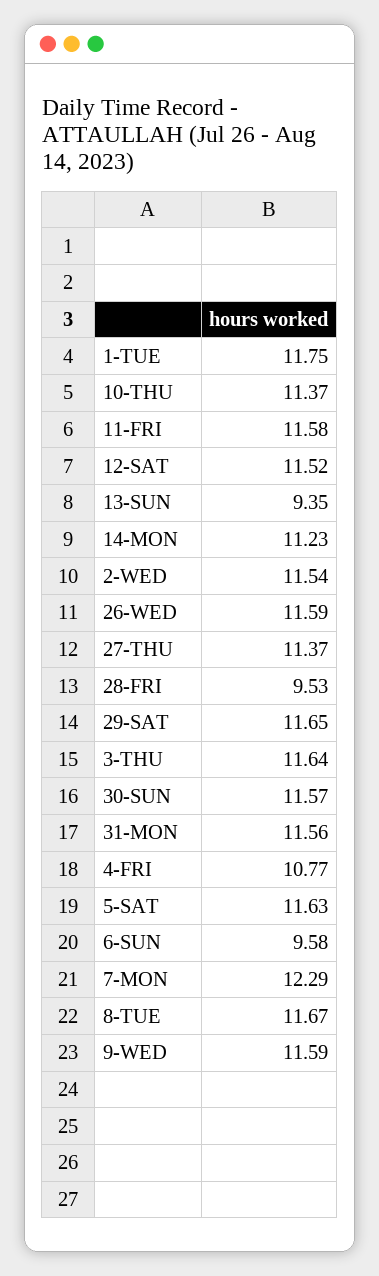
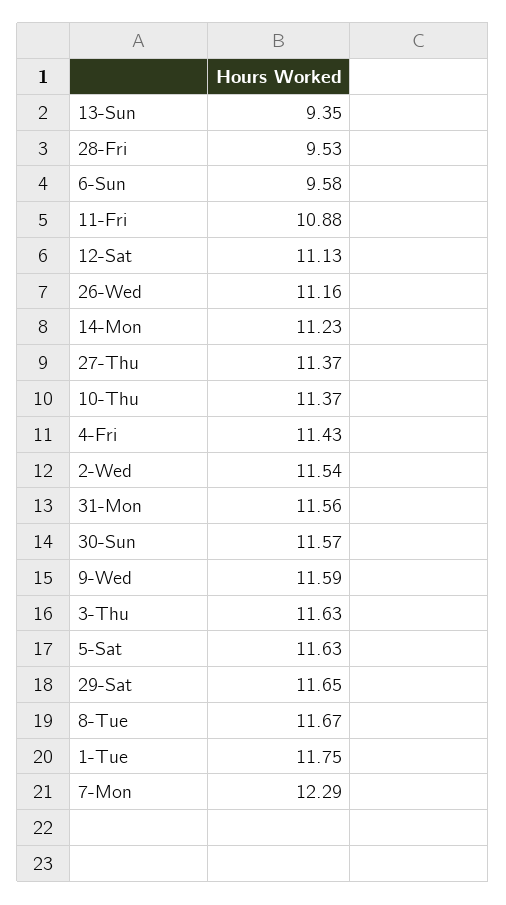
11-FRI: 11.58 -> 10.88
12-SAT: 11.52 -> 11.13
26-WED: 11.59 -> 11.16
3-THU: 11.64 -> 11.63
4-FRI: 10.77 -> 11.43

